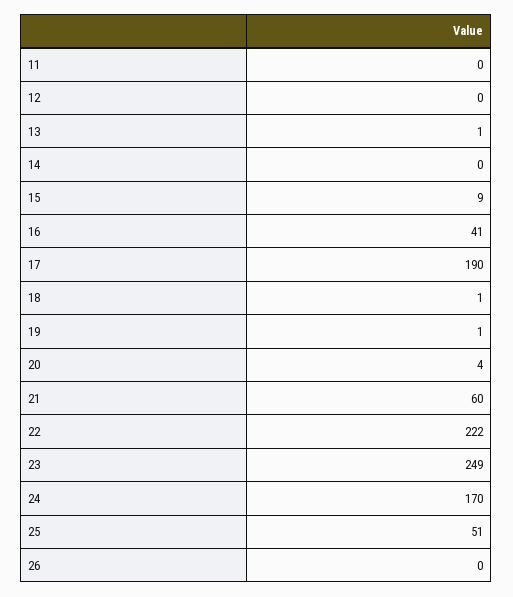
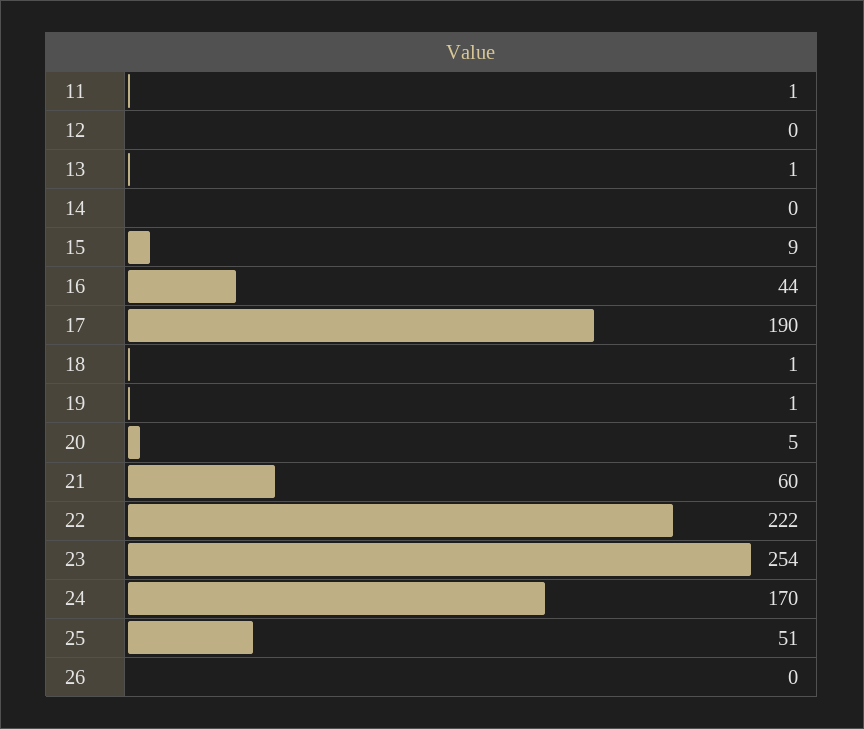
11: 0 -> 1
16: 41 -> 44
20: 4 -> 5
23: 249 -> 254

